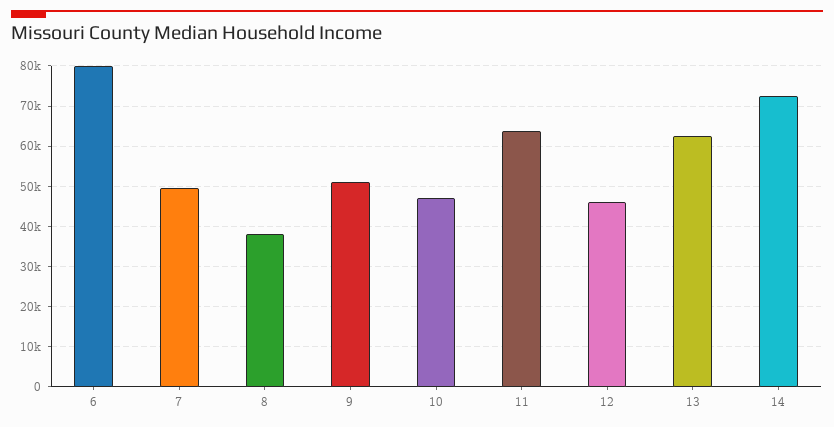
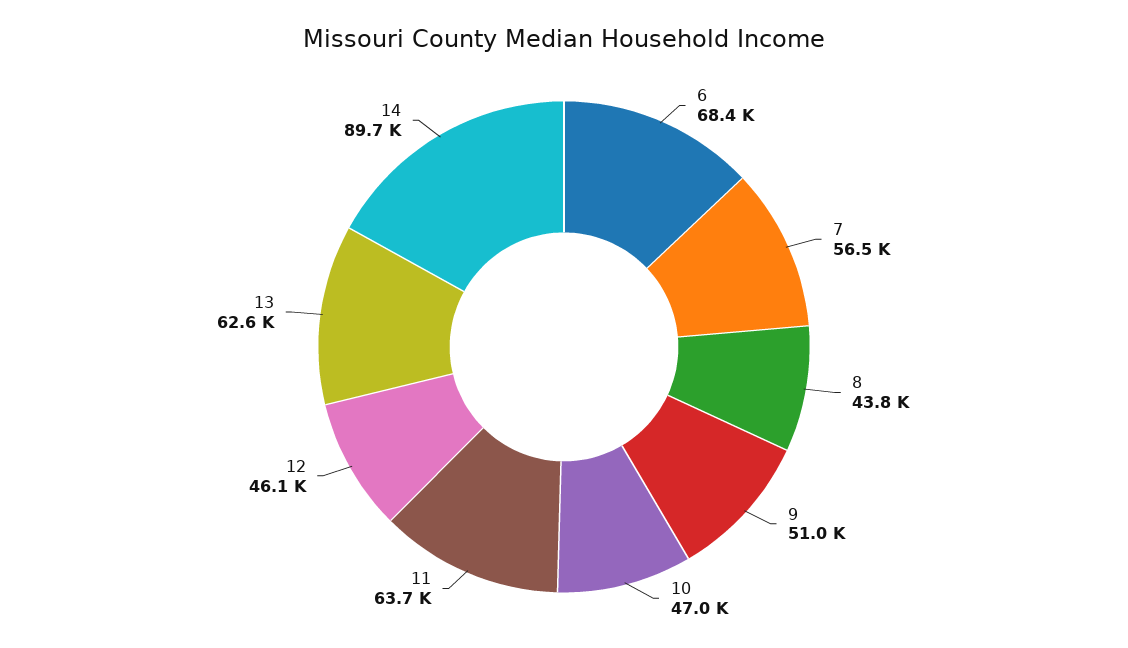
6: 80000 -> 68400
7: 50000 -> 56500
8: 38000 -> 43800
14: 72000 -> 89700

